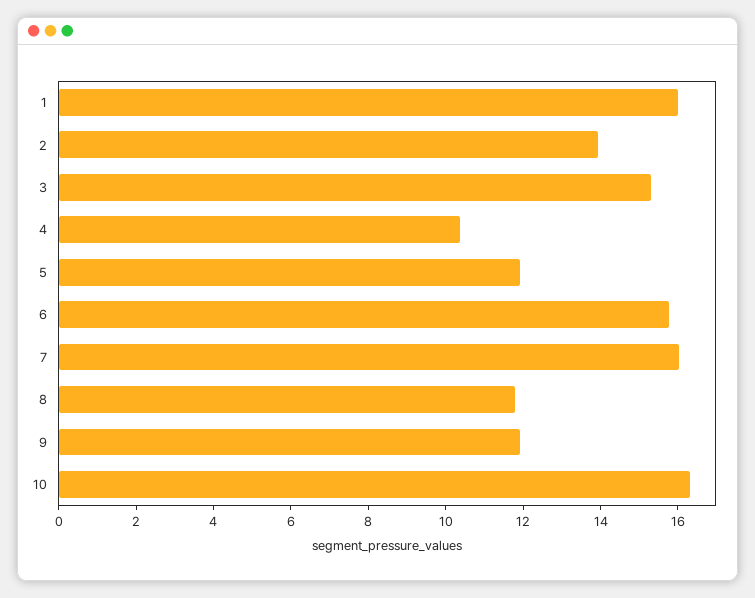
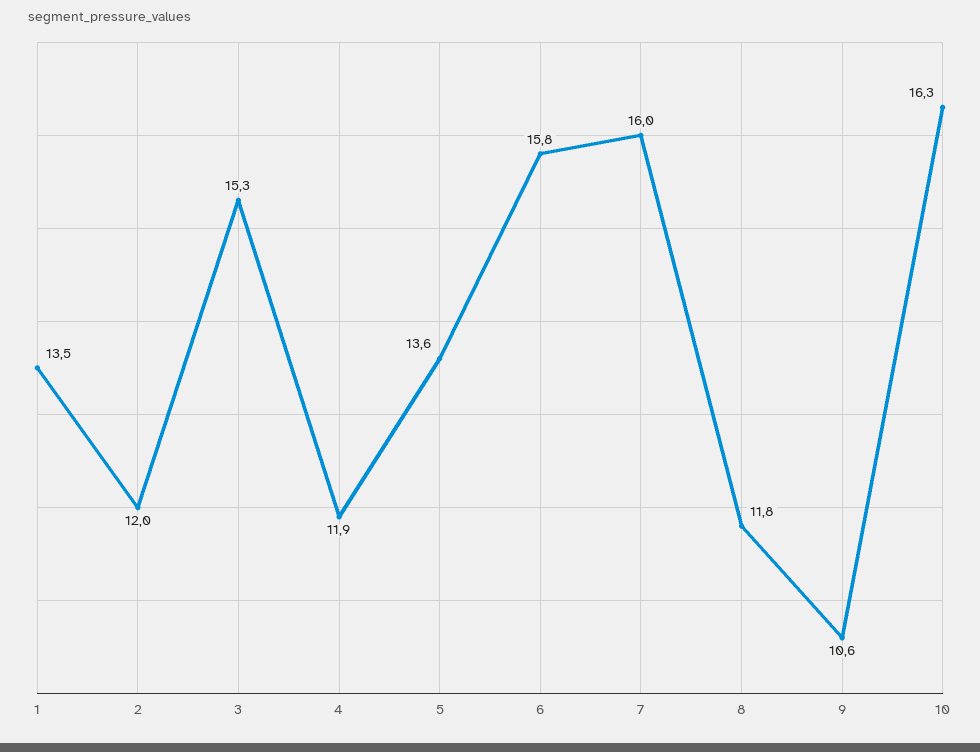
1: 16 -> 13.5
2: 14 -> 12
4: 10.5 -> 11.9
5: 12 -> 13.6
9: 12 -> 10.6

